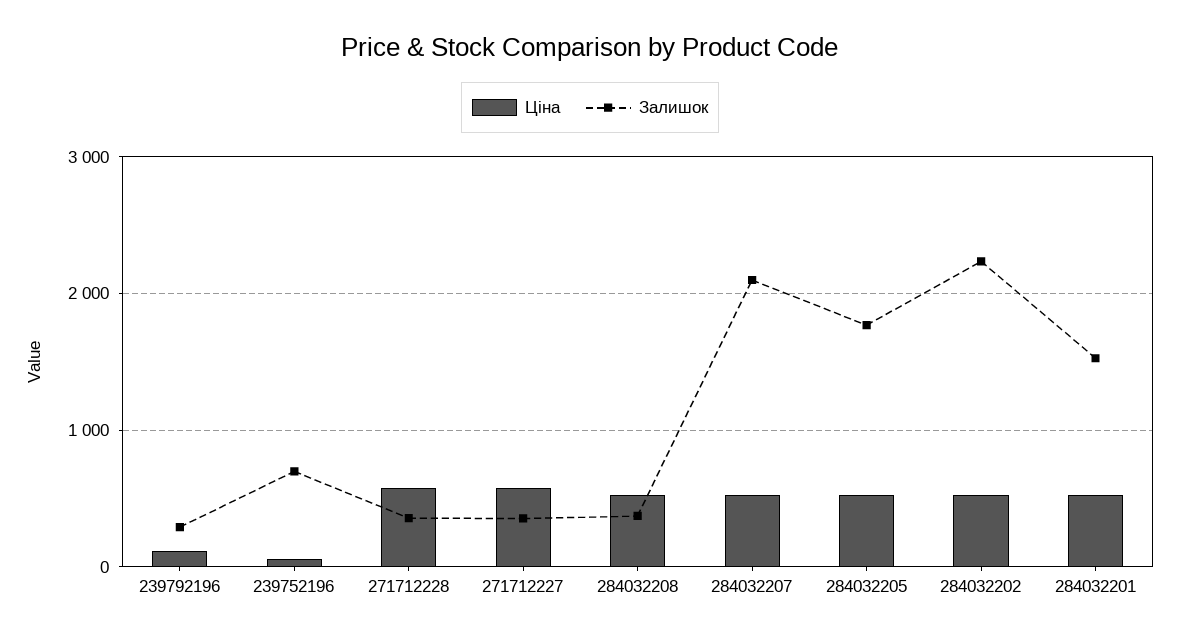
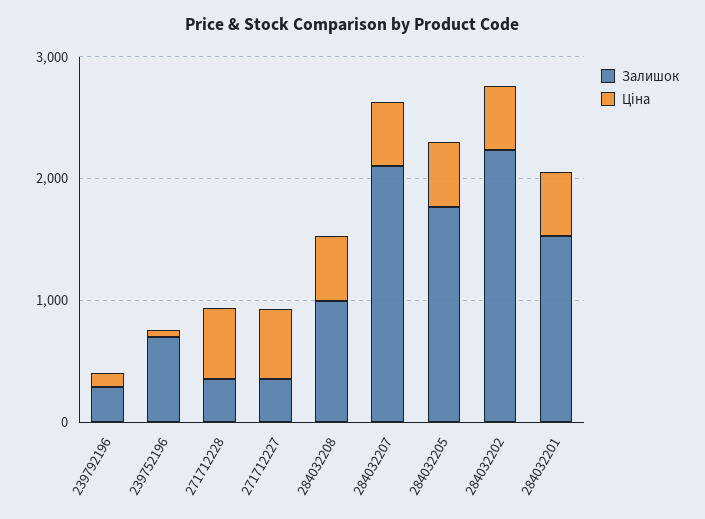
Залишок, 284032208: 400 -> 1000

